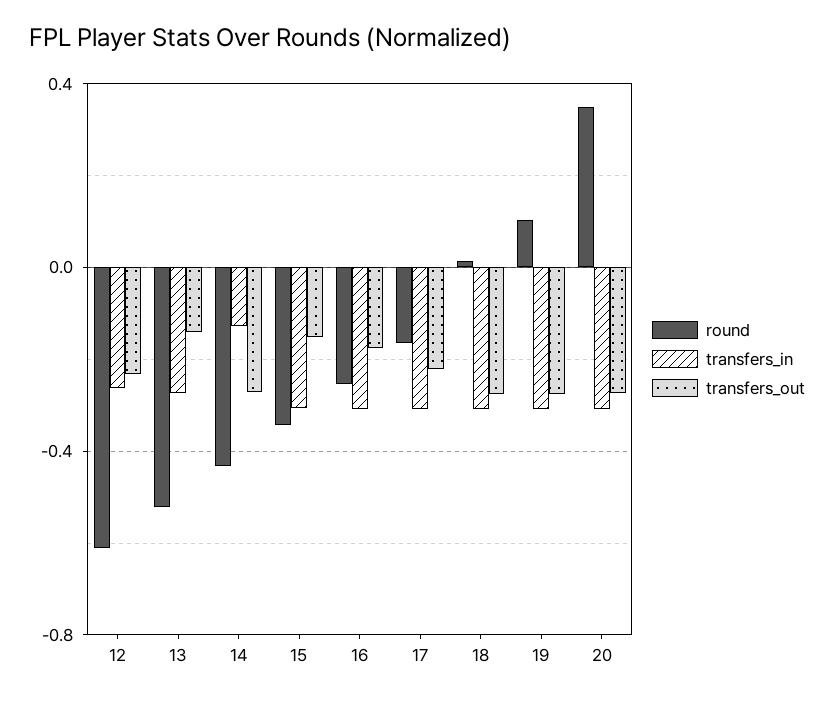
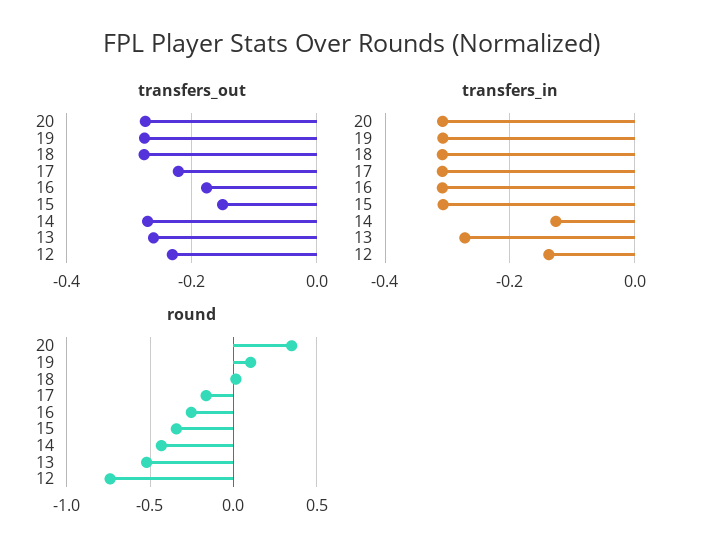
round, 12: -0.6 -> -0.75
transfers_in, 12: -0.25 -> -0.14
transfers_out, 13: -0.15 -> -0.26

